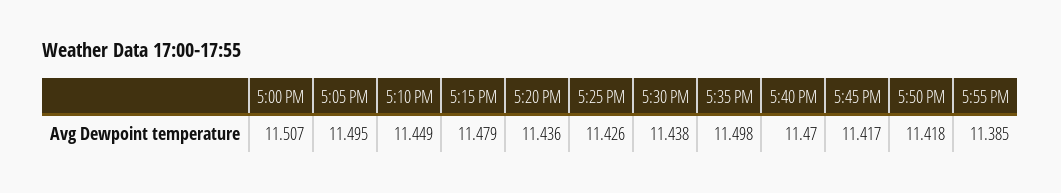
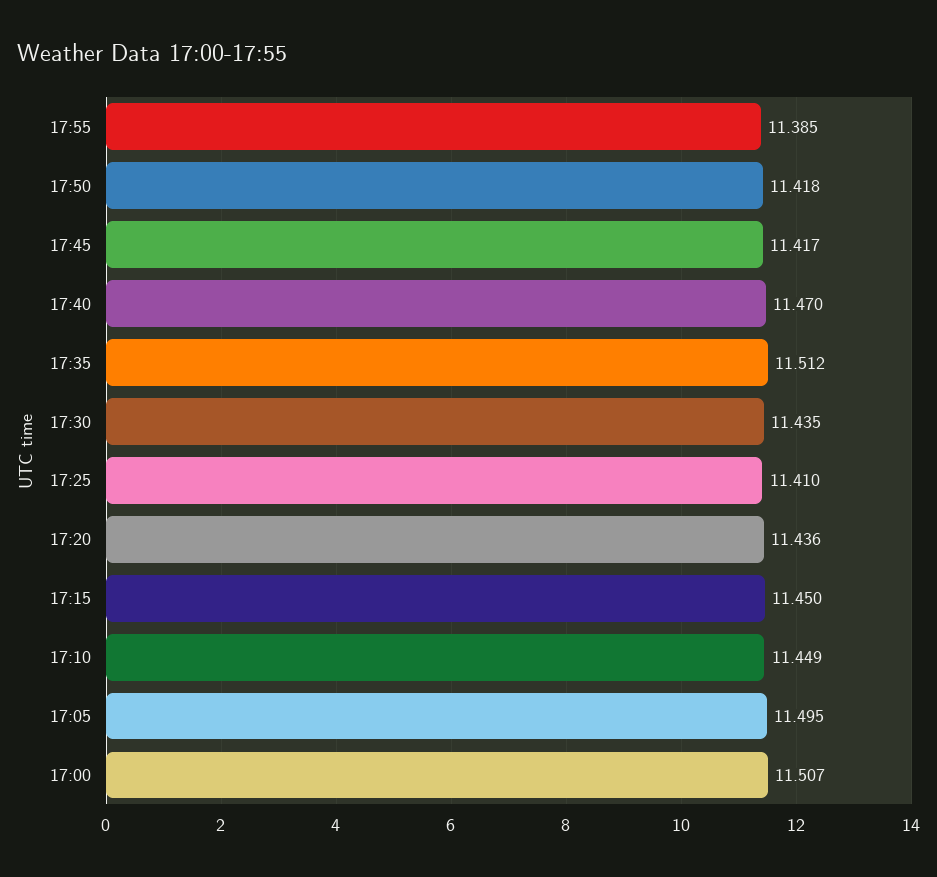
5:15 PM: 11.479 -> 11.45
5:25 PM: 11.426 -> 11.41
5:30 PM: 11.438 -> 11.435
5:35 PM: 11.498 -> 11.512

